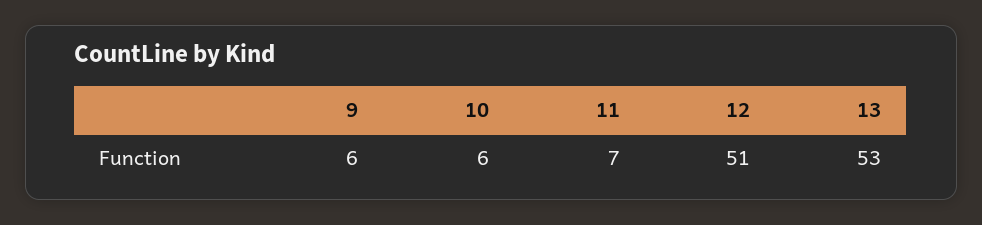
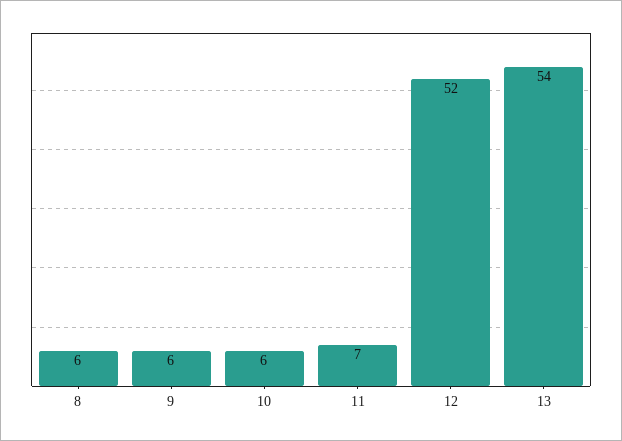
12: 51 -> 52
13: 53 -> 54
8: none -> 6

